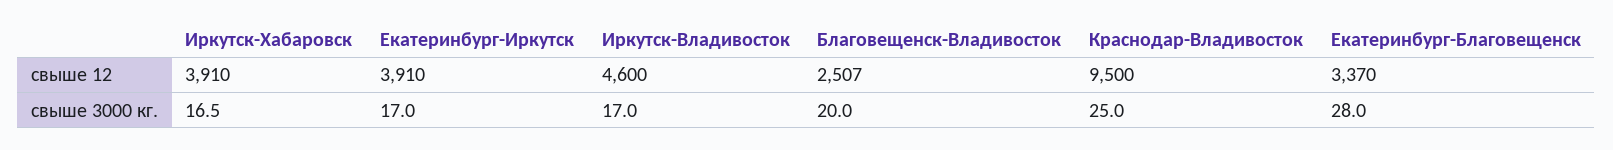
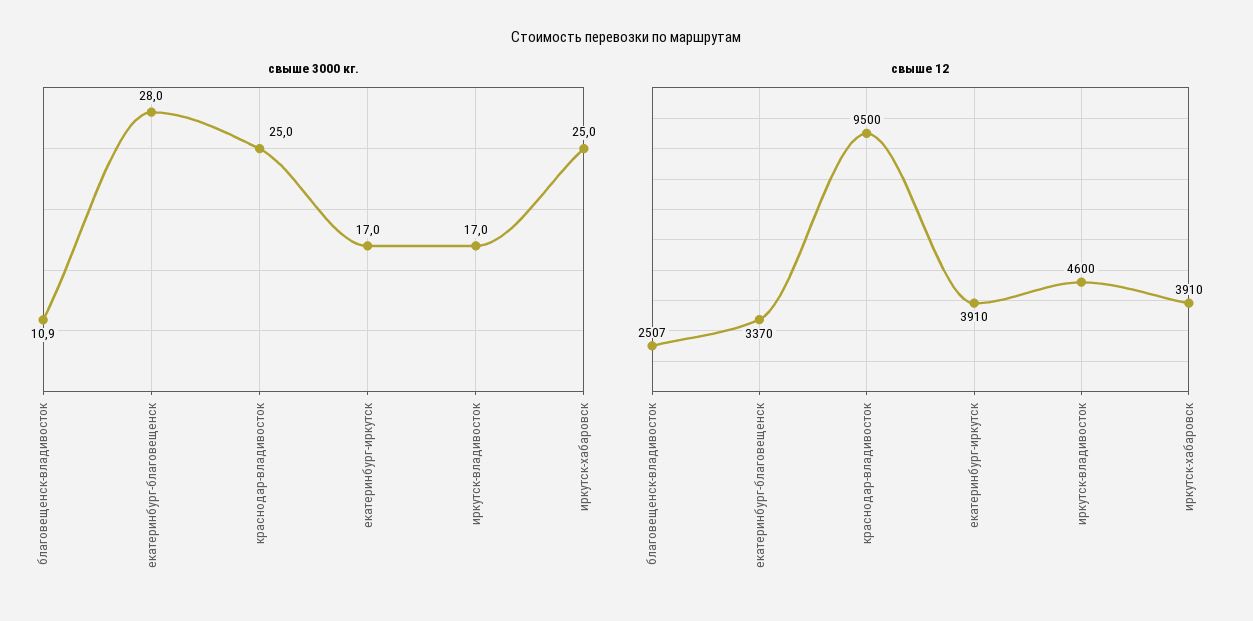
свыше 3000 кг., Иркутск-Хабаровск: 16.5 -> 25
свыше 3000 кг., Благовещенск-Владивосток: 20 -> 10.9

